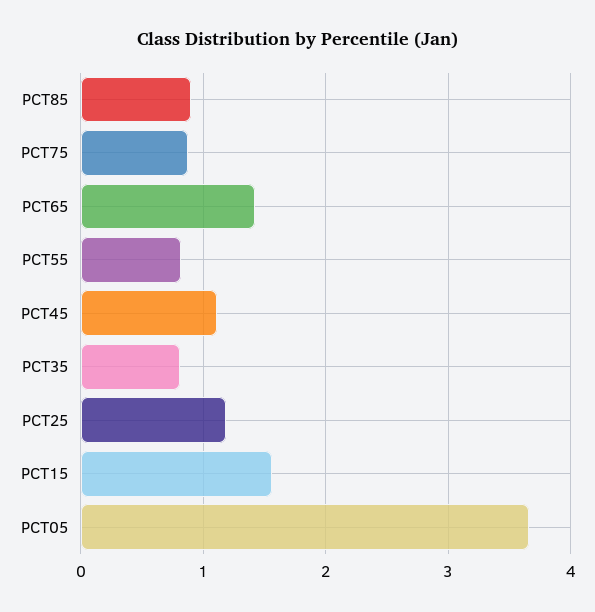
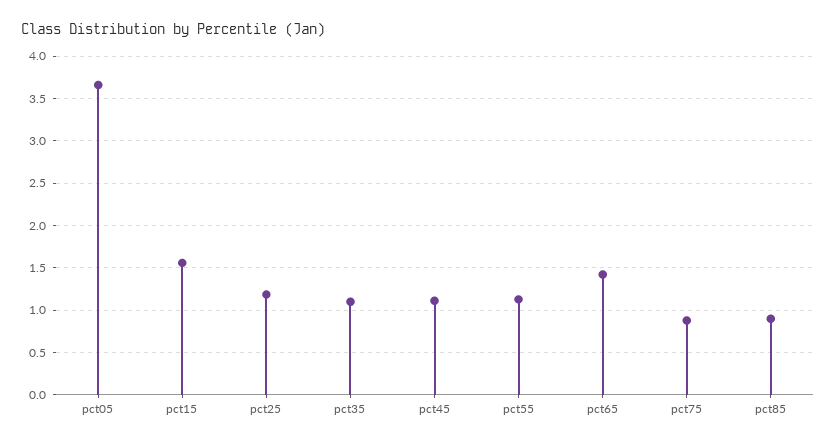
PCT55: 0.8 -> 1.1
PCT35: 0.8 -> 1.1

